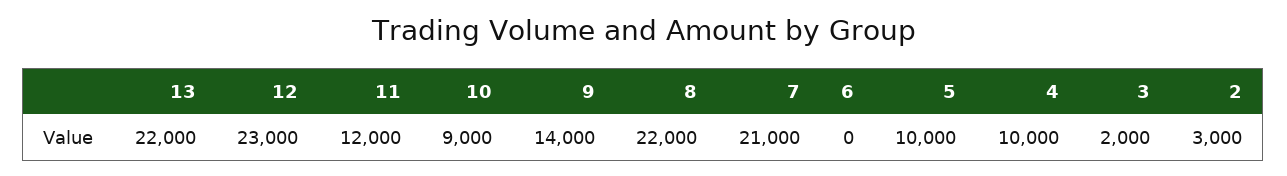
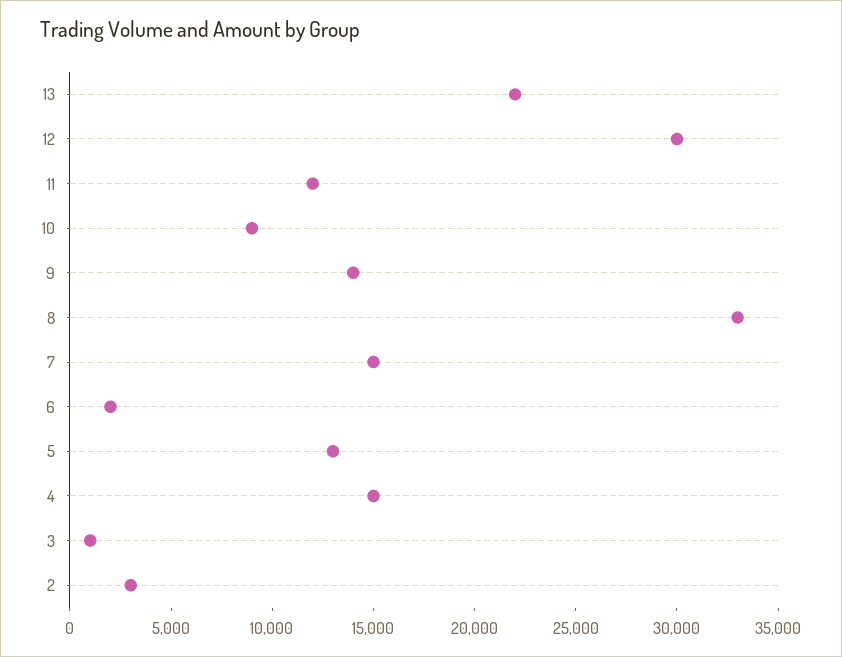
12: 23000 -> 30000
8: 22000 -> 33000
7: 21000 -> 15000
6: 0 -> 2000
5: 10000 -> 13000
4: 10000 -> 15000
3: 2000 -> 1000

